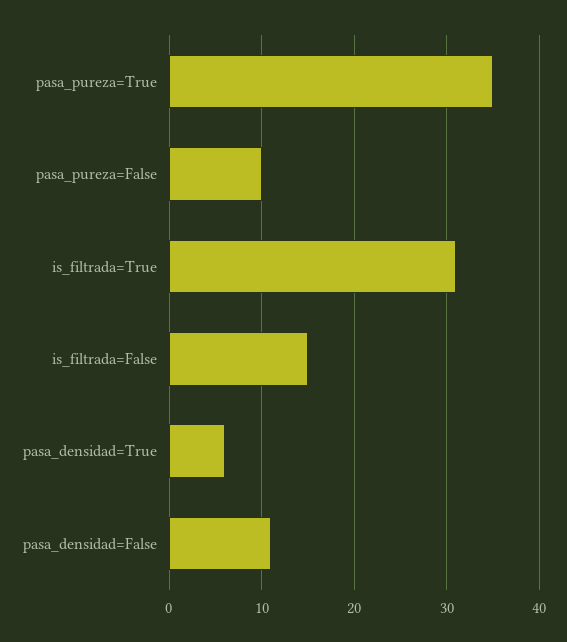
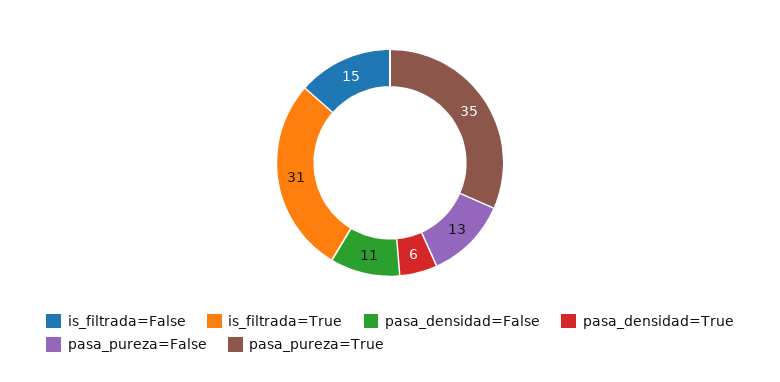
pasa_pureza=False: 10 -> 13

